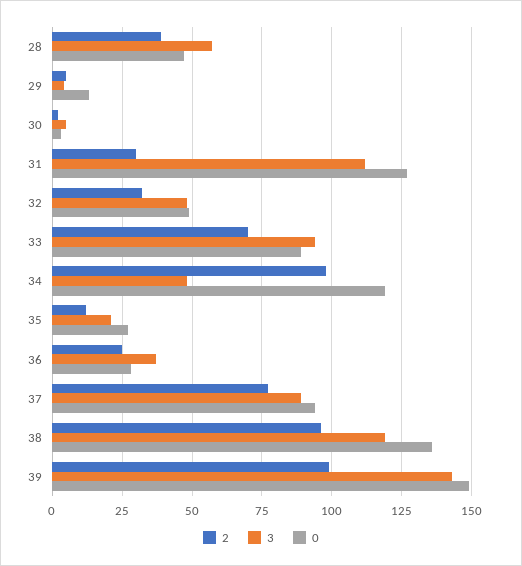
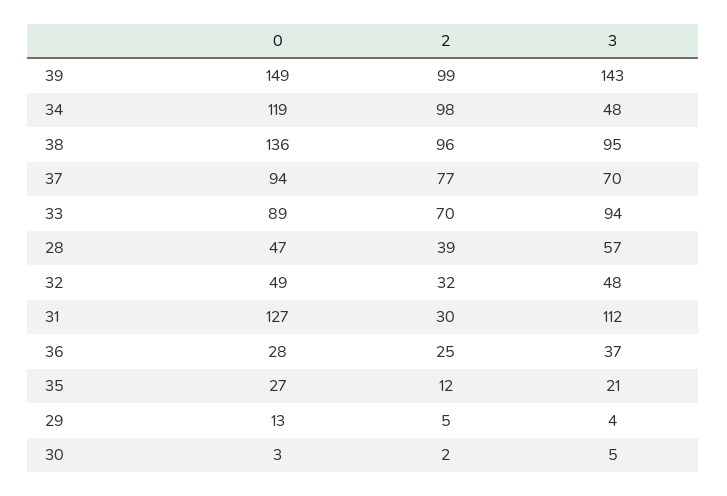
3, 37: 90 -> 70
3, 38: 120 -> 95

